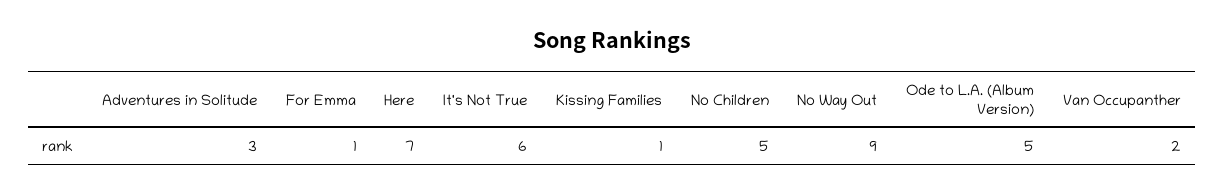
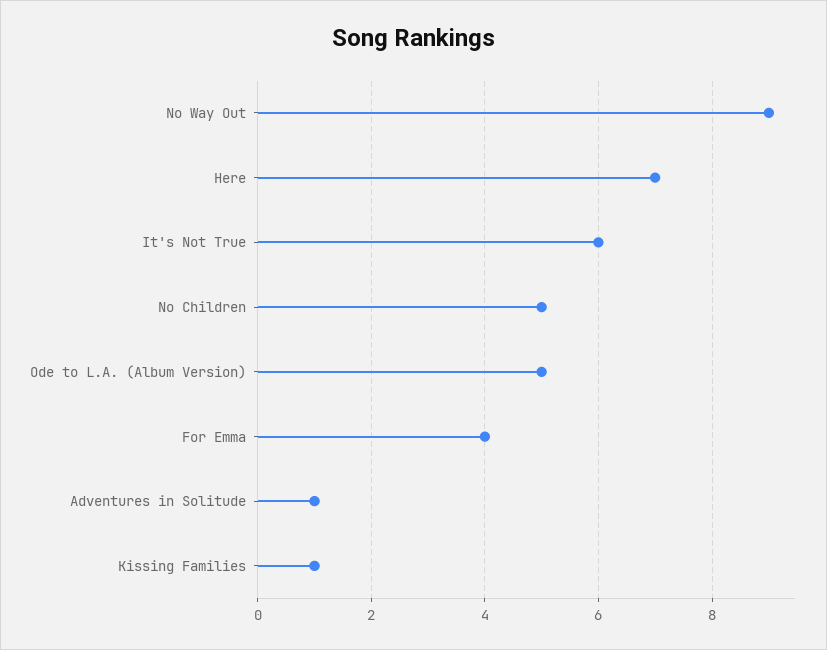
Adventures in Solitude: 3 -> 1
For Emma: 1 -> 4
Van Occupanther: 2 -> none

